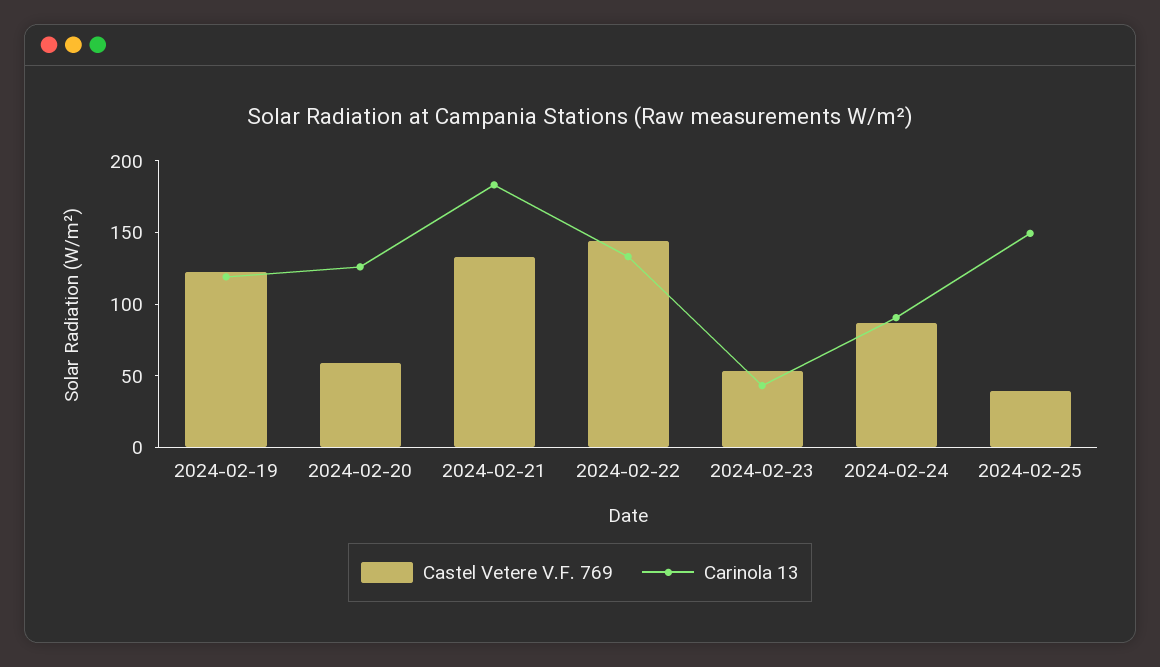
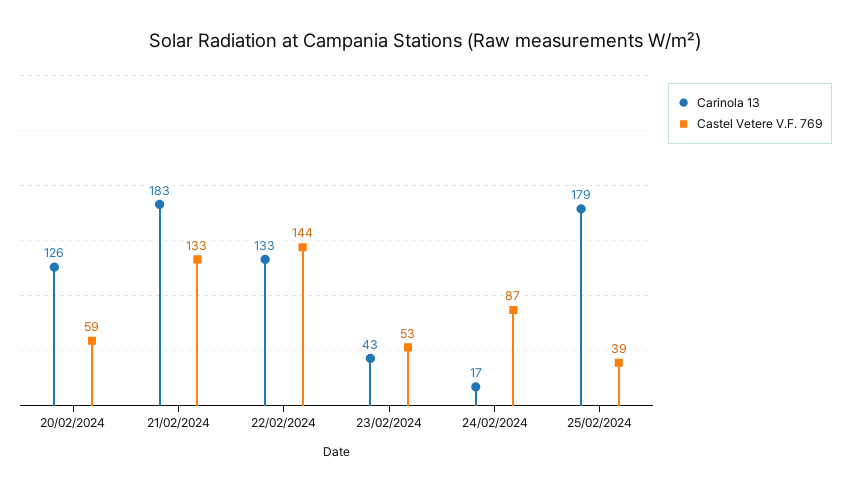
Castel Vetere V.F. 769, 2024-02-19: 120 -> none
Carinola 13, 2024-02-19: 120 -> none
Carinola 13, 2024-02-24: 90 -> 17
Carinola 13, 2024-02-25: 150 -> 179

